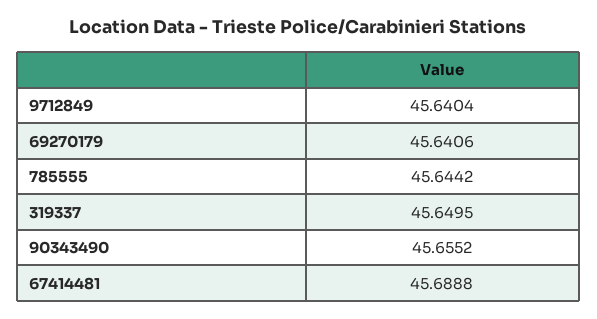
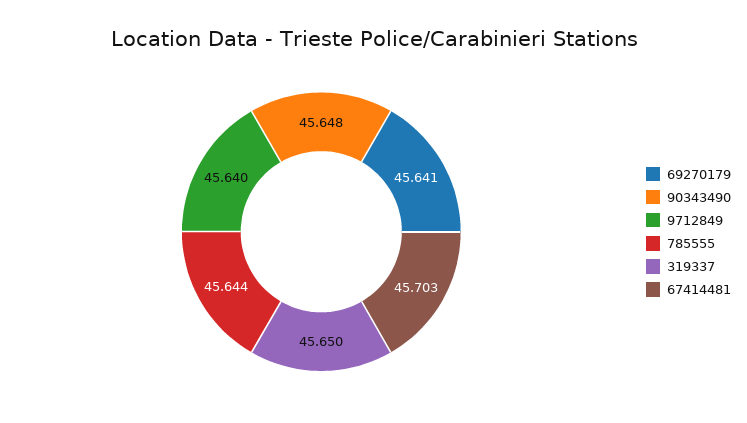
90343490: 45.6552 -> 45.648
67414481: 45.6888 -> 45.703

